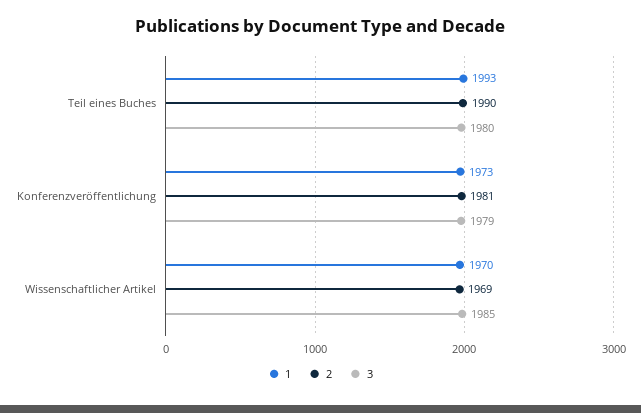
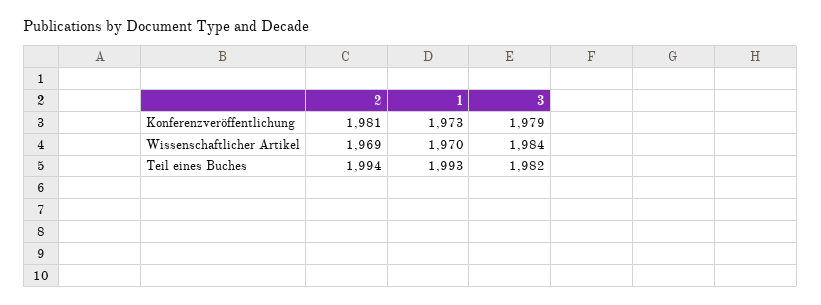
2, Teil eines Buches: 1990 -> 1994
3, Teil eines Buches: 1980 -> 1982
3, Wissenschaftlicher Artikel: 1985 -> 1984

